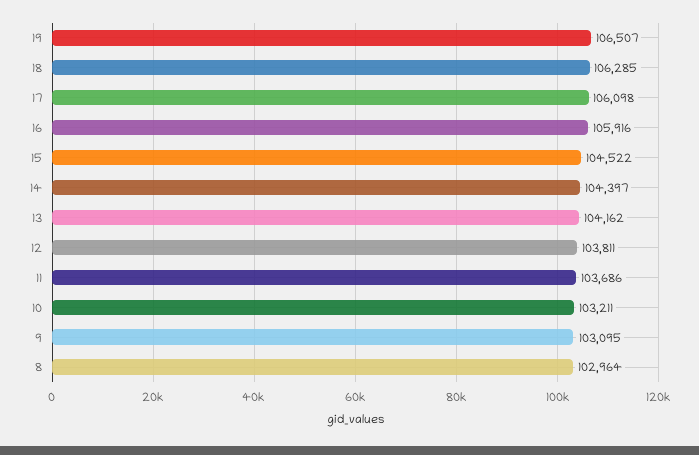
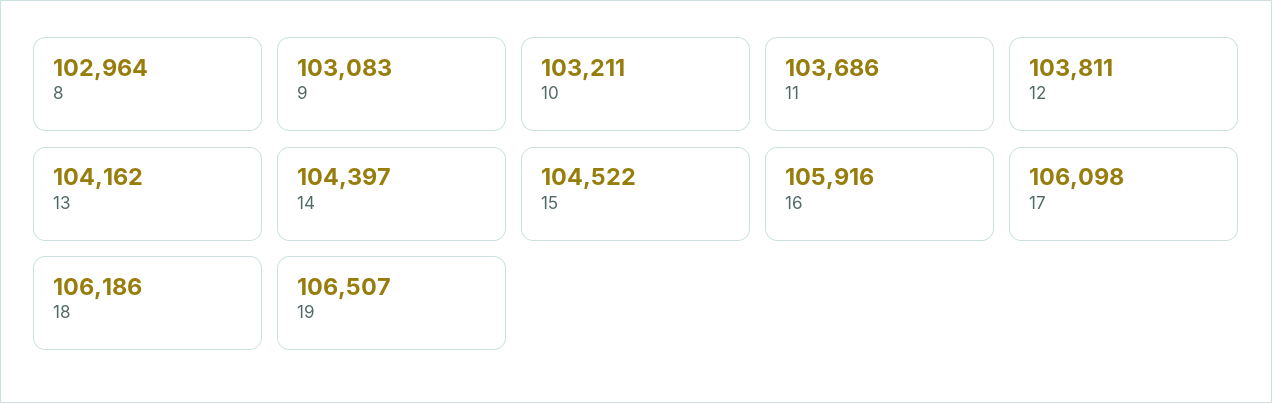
18: 106285 -> 106186
9: 103095 -> 103083

